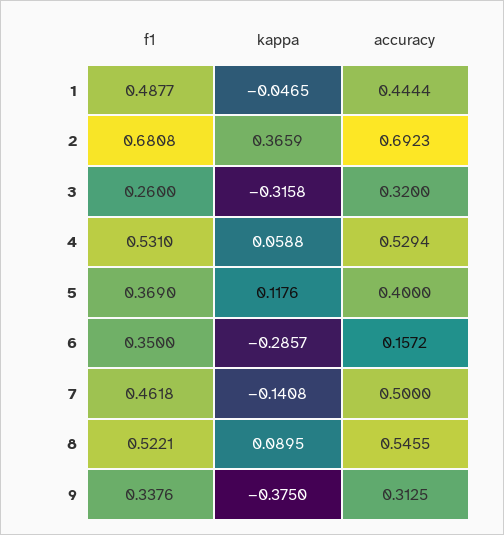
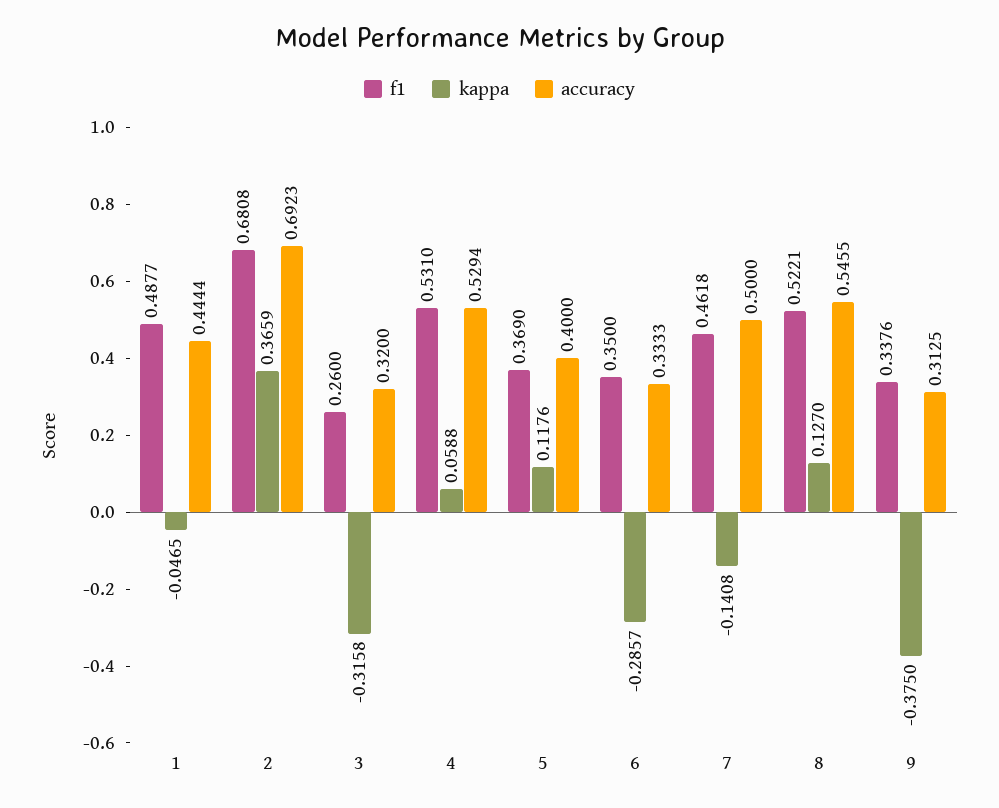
accuracy, 6: 0.1572 -> 0.3333
kappa, 8: 0.0895 -> 0.127

